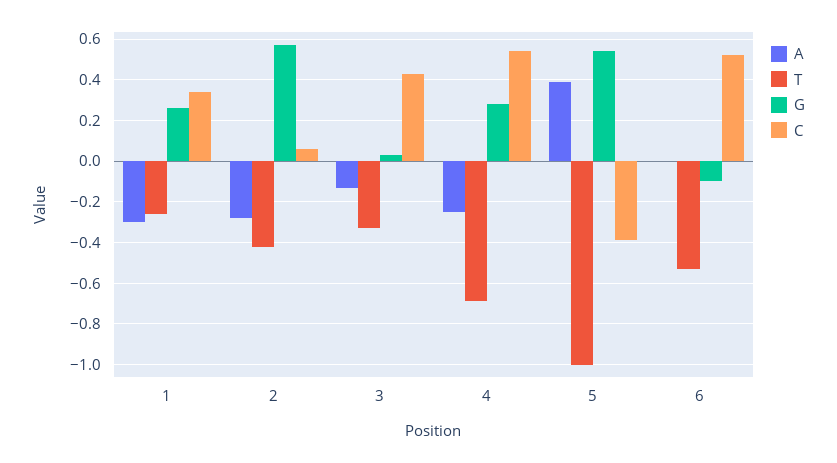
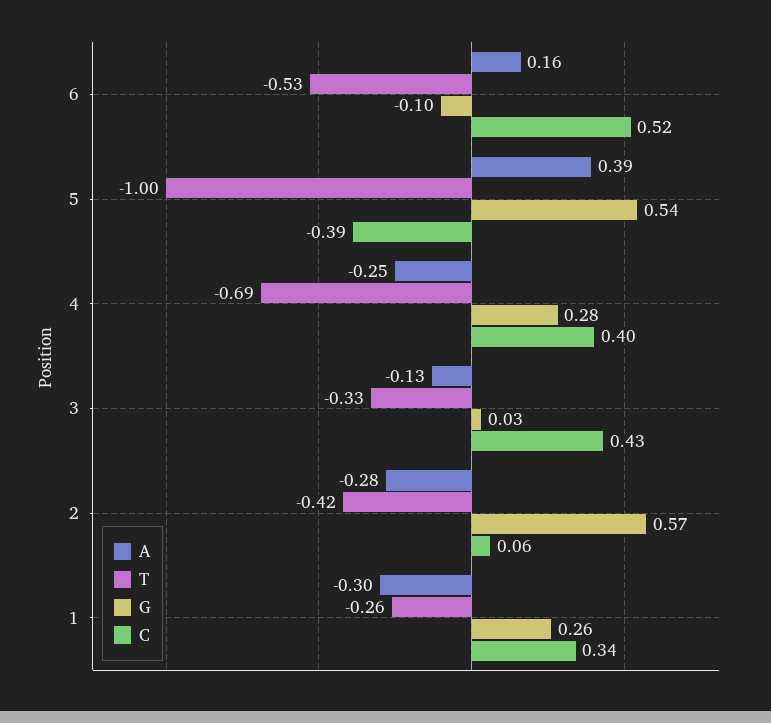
C, 4: 0.55 -> 0.4
A, 6: 0 -> 0.16

